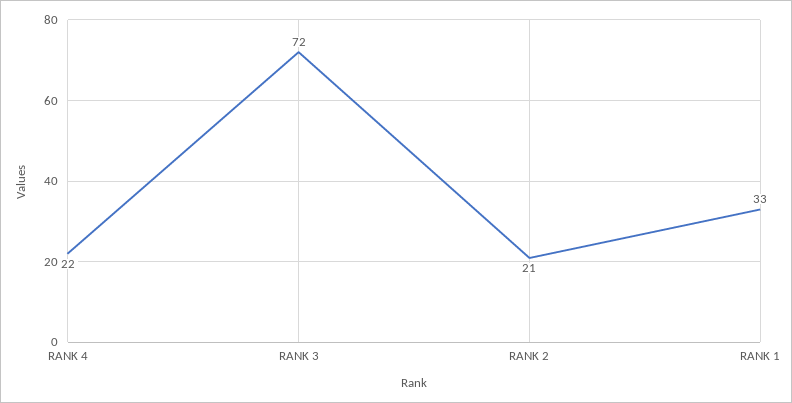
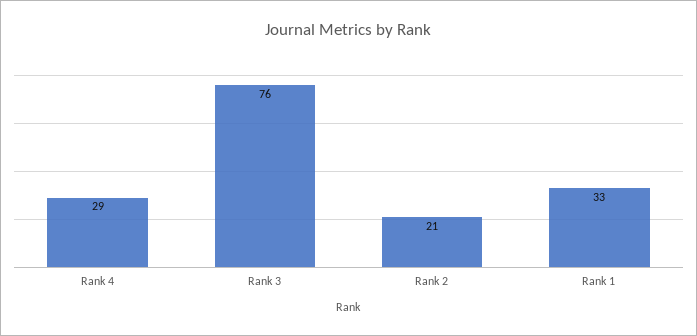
RANK 4: 22 -> 29
RANK 3: 72 -> 76

